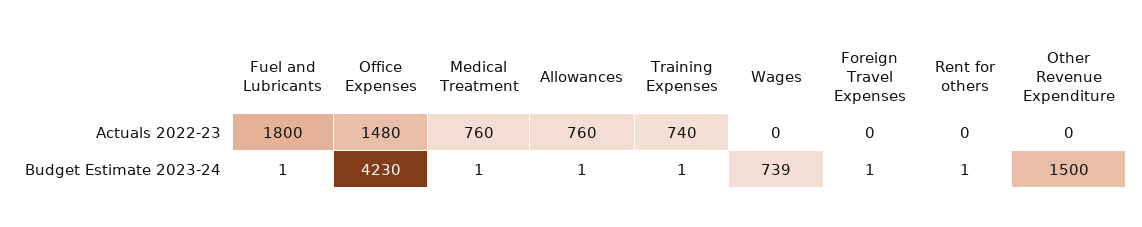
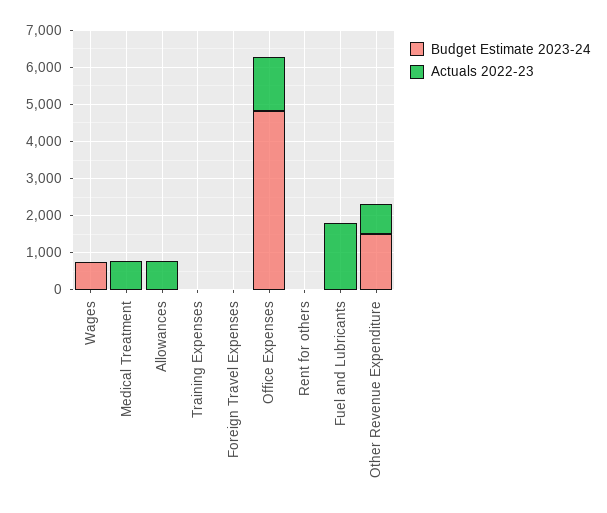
Actuals 2022-23, Training Expenses: 740 -> 0
Actuals 2022-23, Other Revenue Expenditure: 0 -> 750
Budget Estimate 2023-24, Office Expenses: 4230 -> 4750

